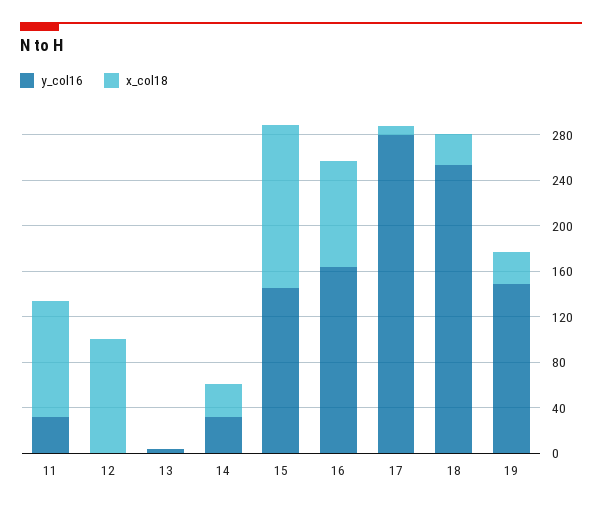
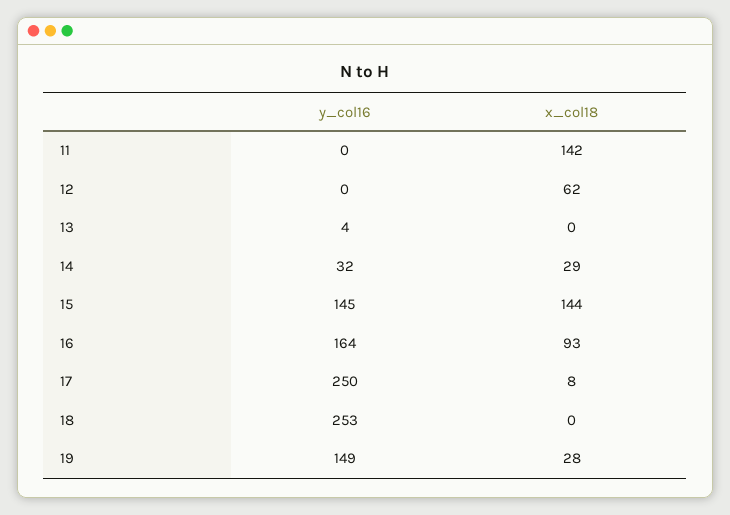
y_col16, 11: 30 -> 0
x_col18, 11: 100 -> 142
x_col18, 12: 100 -> 62
y_col16, 17: 280 -> 250
x_col18, 18: 30 -> 0

